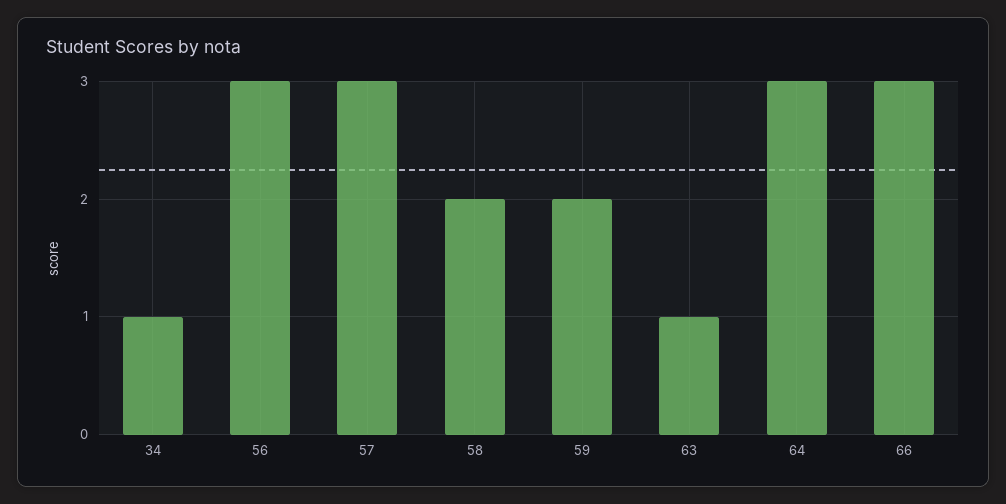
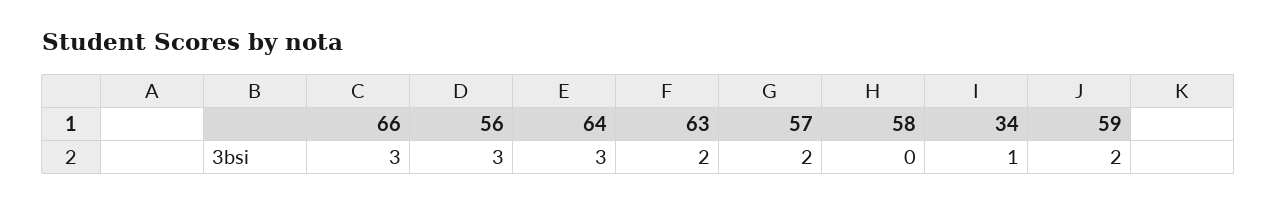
57: 3 -> 2
58: 2 -> 0
63: 1 -> 2

